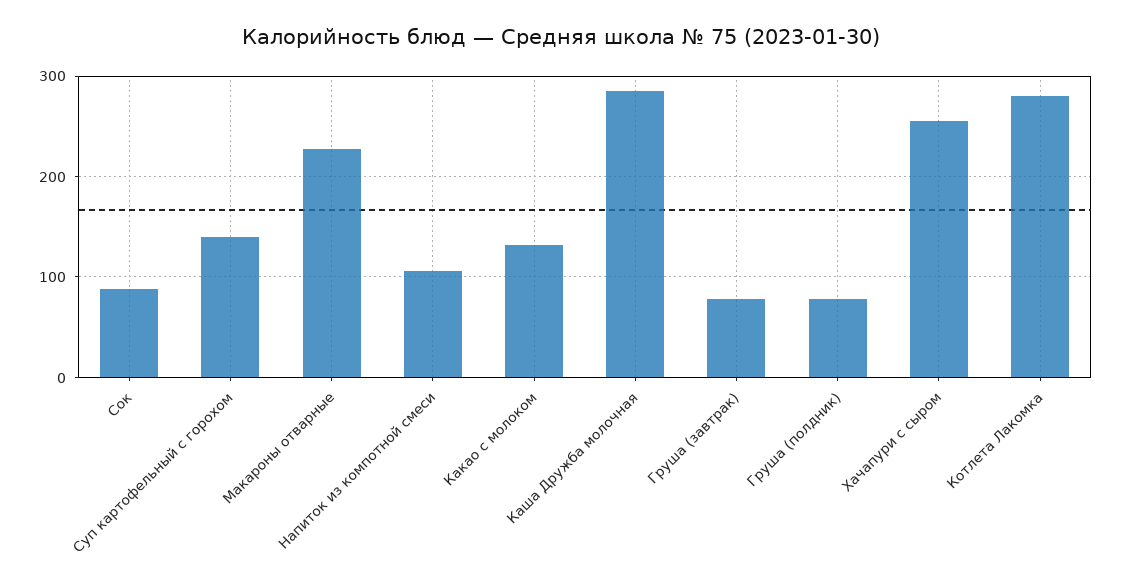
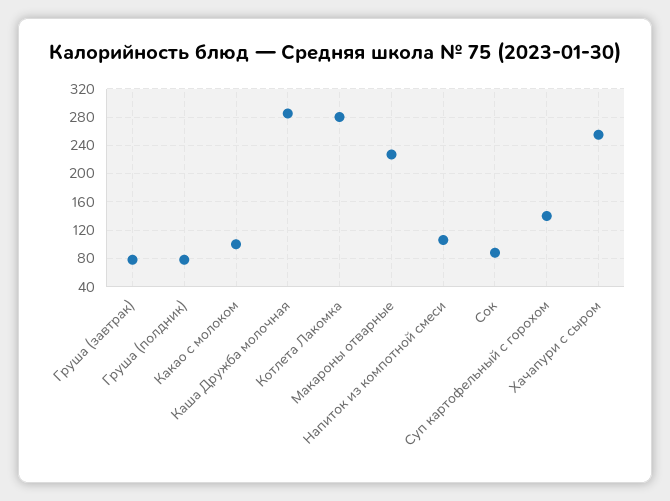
Какао с молоком: 130 -> 100

